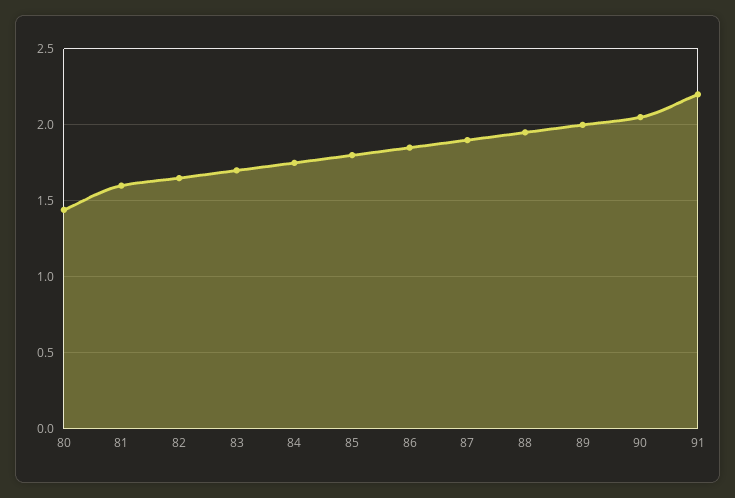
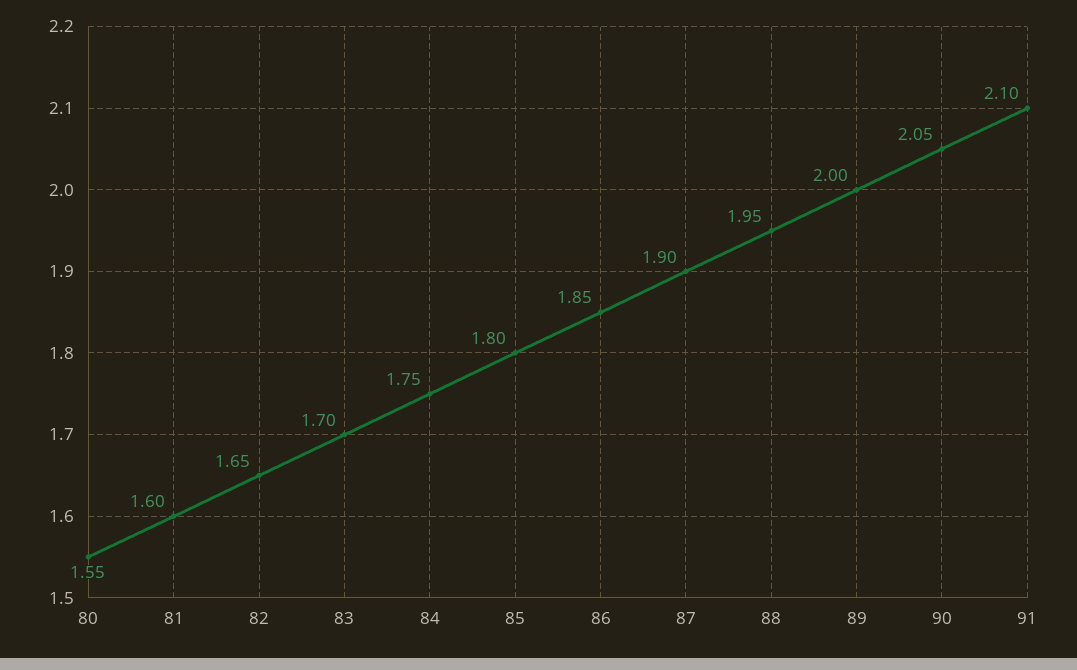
80: 1.45 -> 1.55
91: 2.2 -> 2.1

